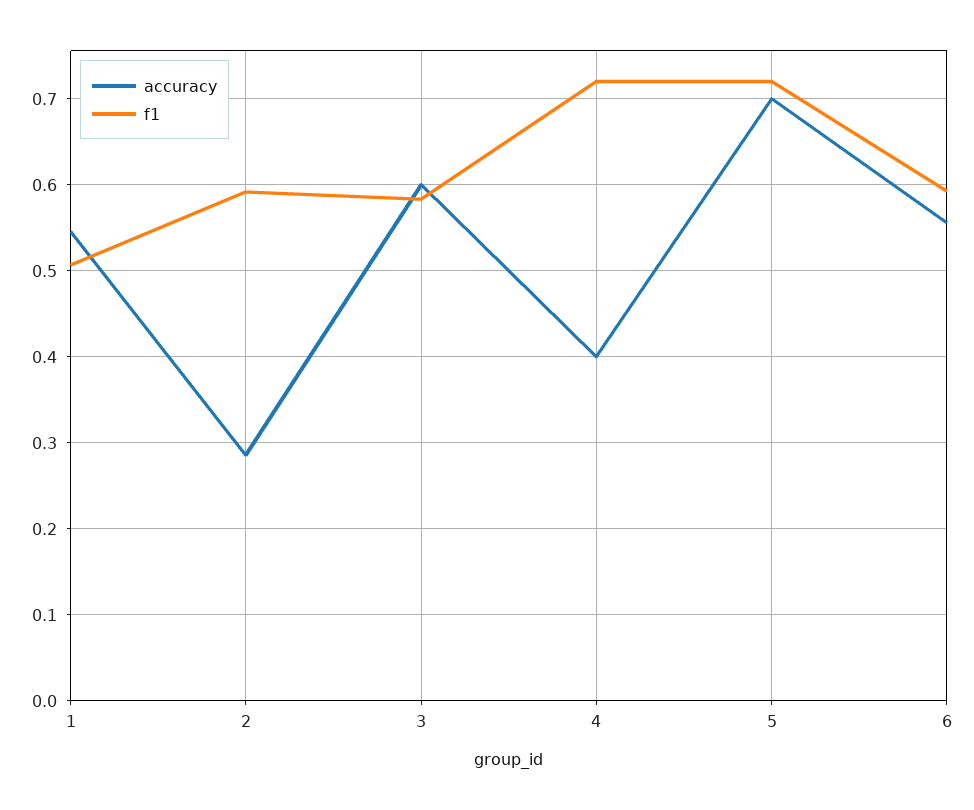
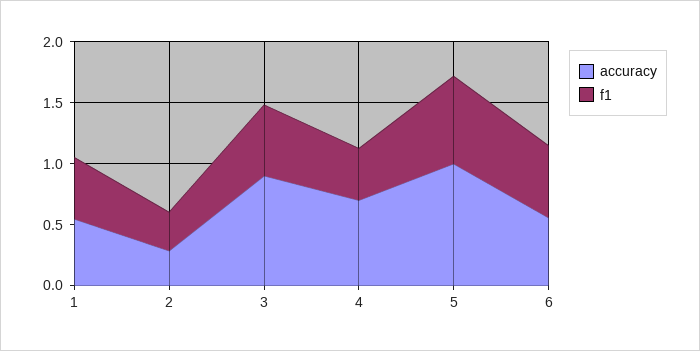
f1, 2: 0.59 -> 0.3
accuracy, 3: 0.6 -> 0.9
accuracy, 4: 0.4 -> 0.7
f1, 4: 0.72 -> 0.4
accuracy, 5: 0.7 -> 1

